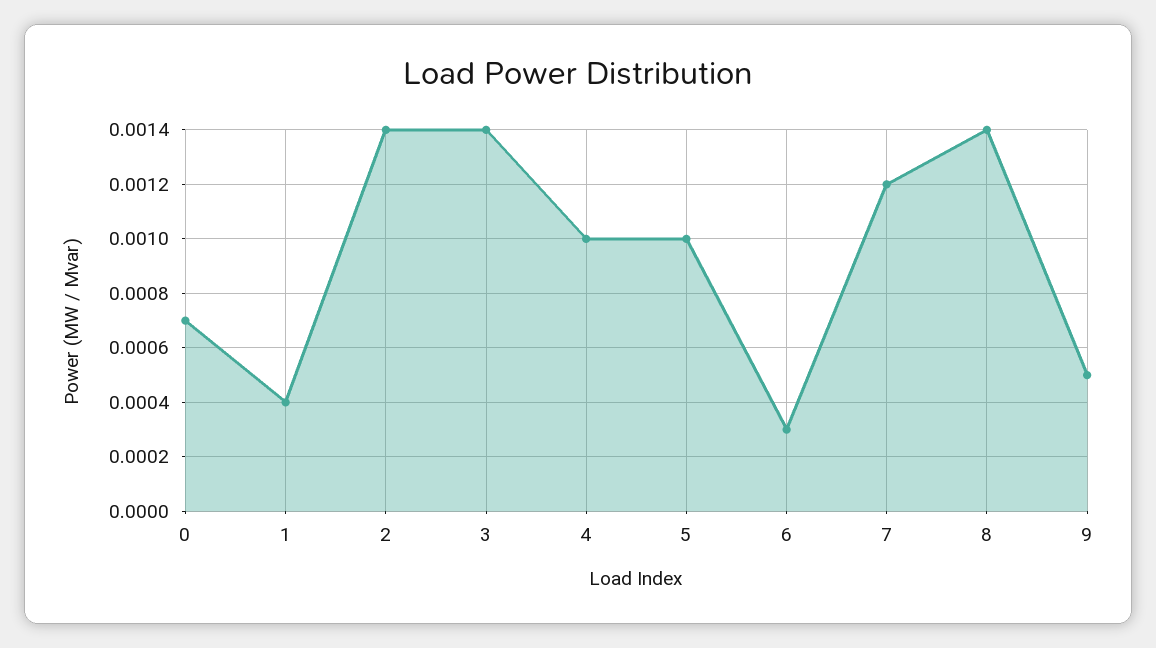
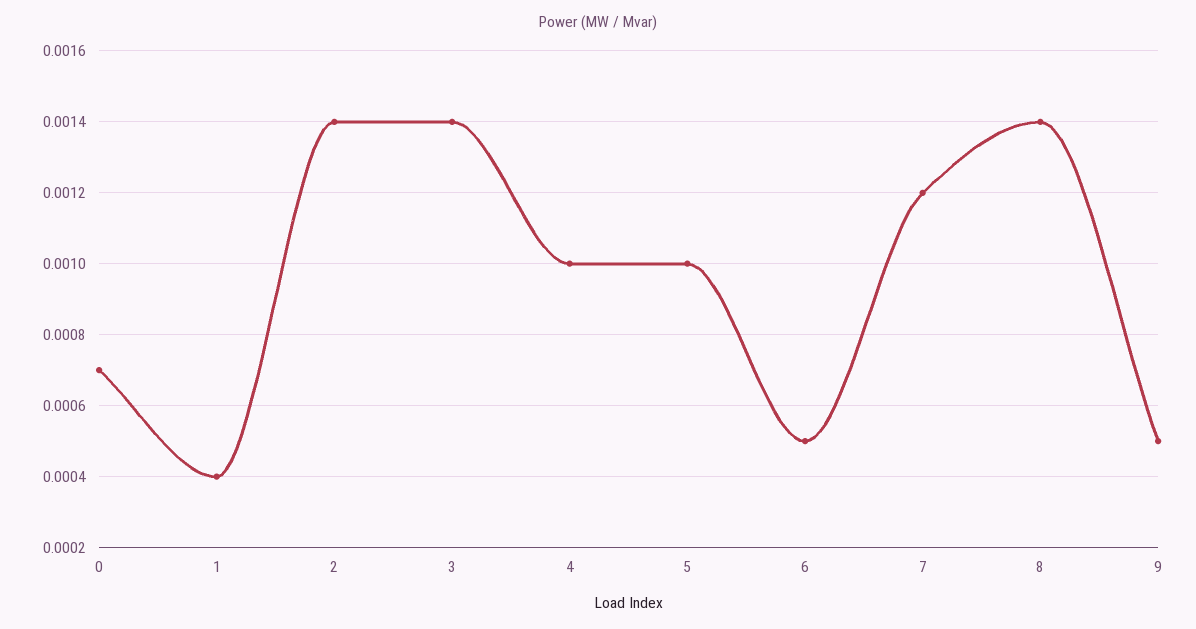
6: 0.0003 -> 0.0005

